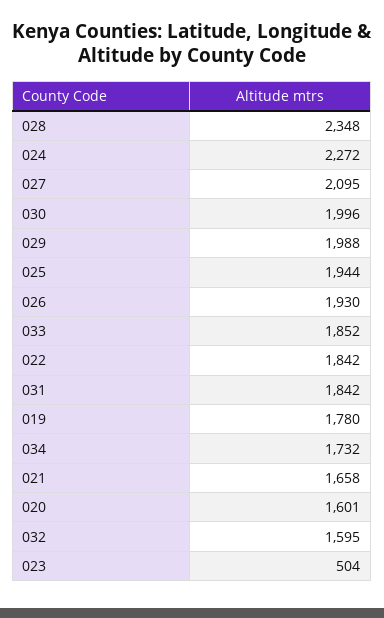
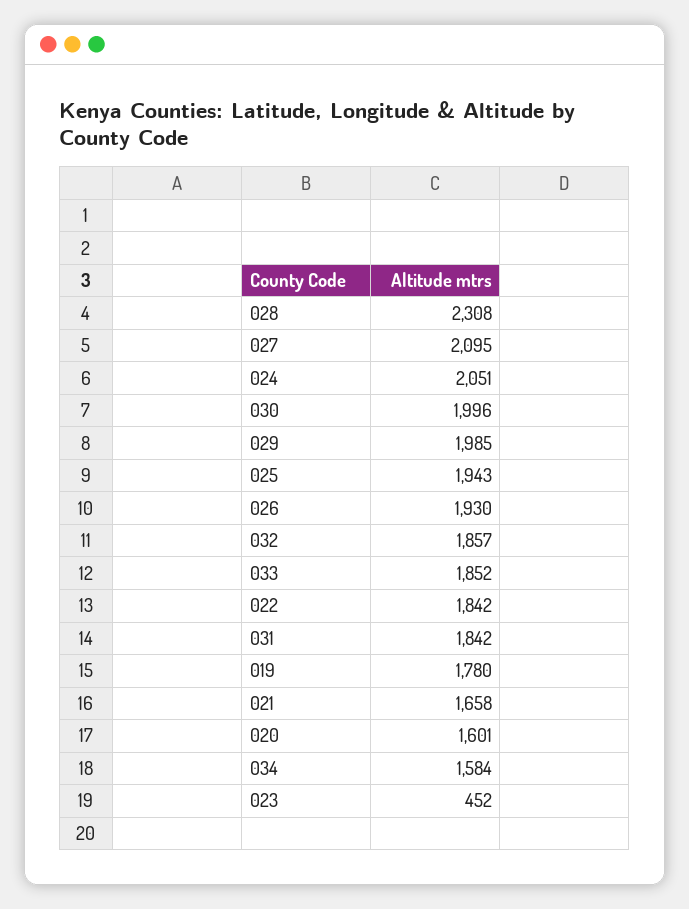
028: 2348 -> 2308
024: 2272 -> 2051
029: 1988 -> 1985
025: 1944 -> 1943
034: 1732 -> 1584
032: 1595 -> 1857
023: 504 -> 452

